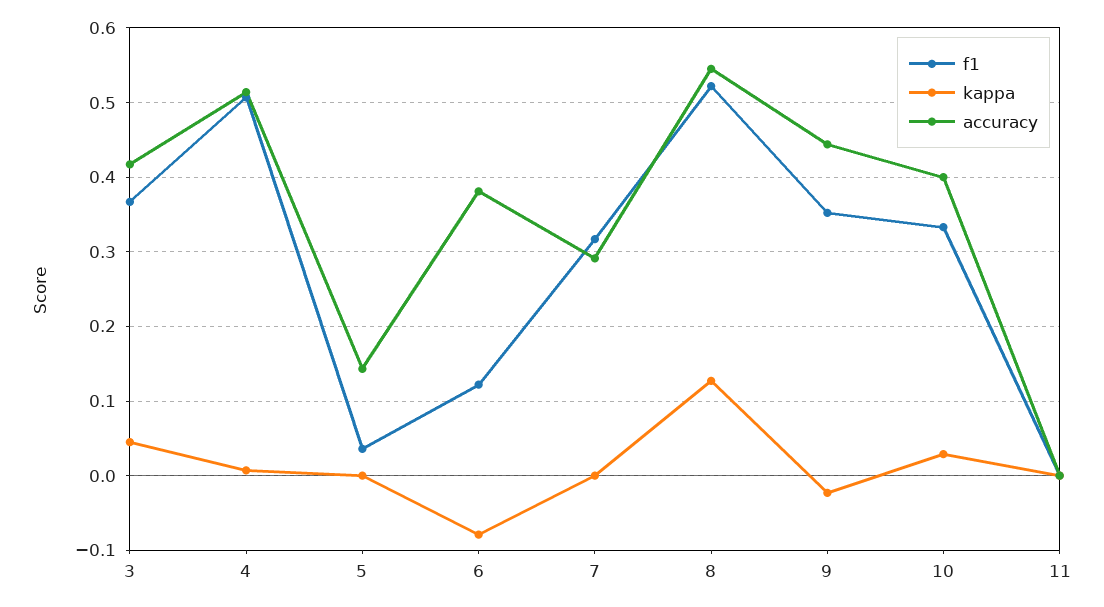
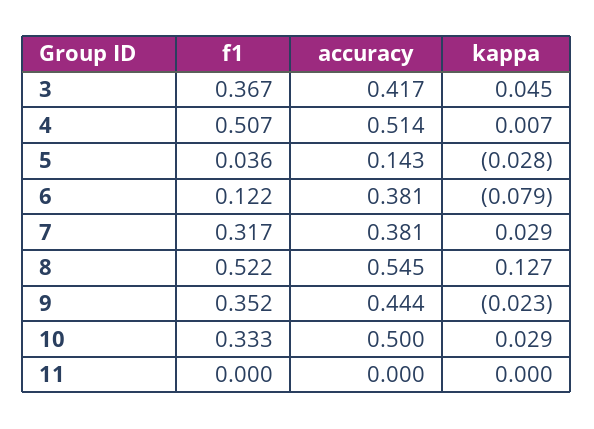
kappa, 5: 0 -> -0.028
kappa, 7: 0 -> 0.029
accuracy, 7: 0.29 -> 0.381
accuracy, 10: 0.4 -> 0.5

